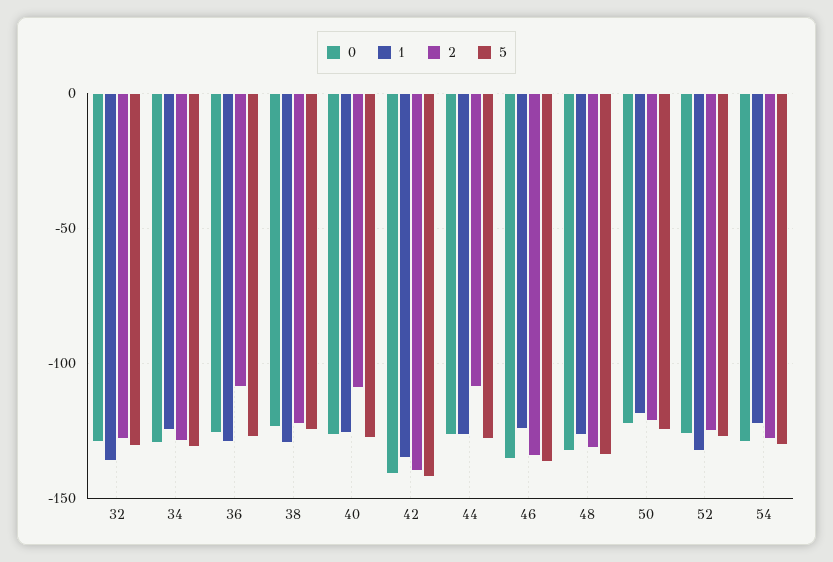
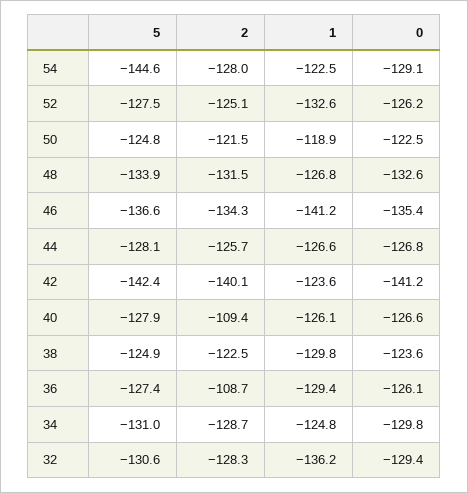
1, 42: -135 -> -123.6
2, 44: -110 -> -125.7
1, 46: -125 -> -141.2
5, 54: -130 -> -144.6

